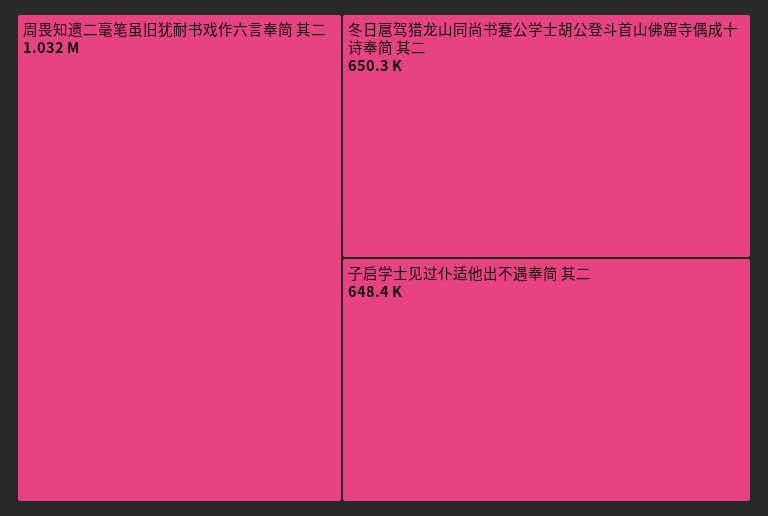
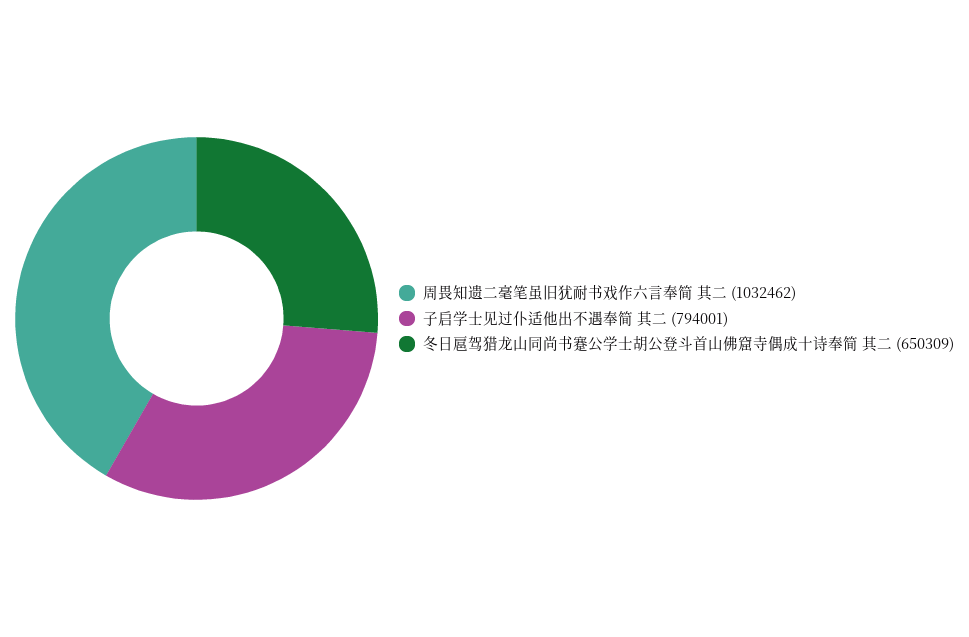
子启学士见过仆适他出不遇奉简 其二: 648400 -> 794001

